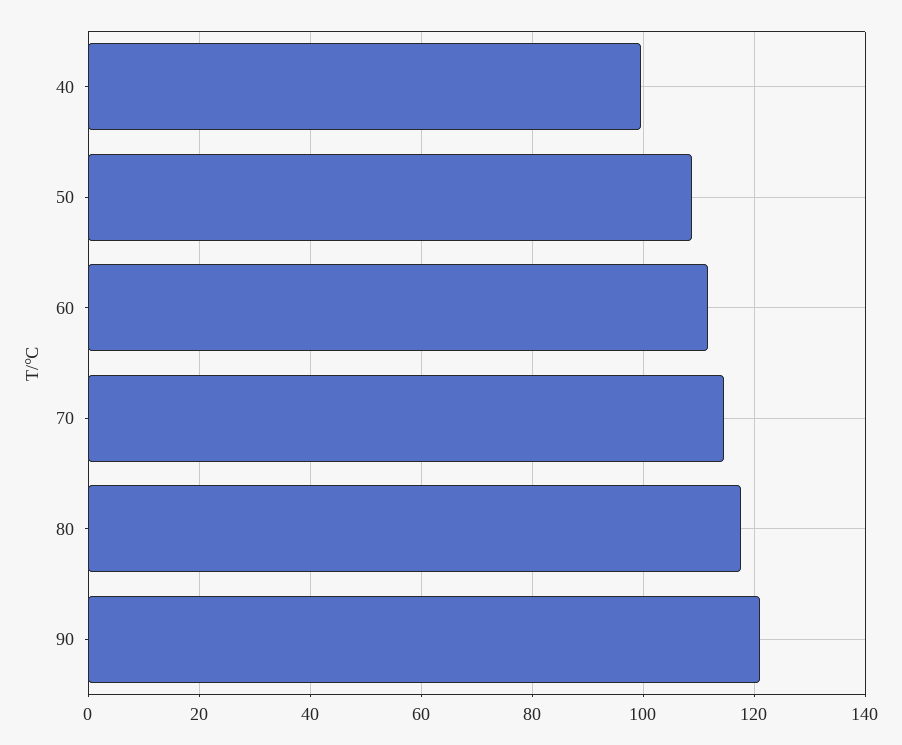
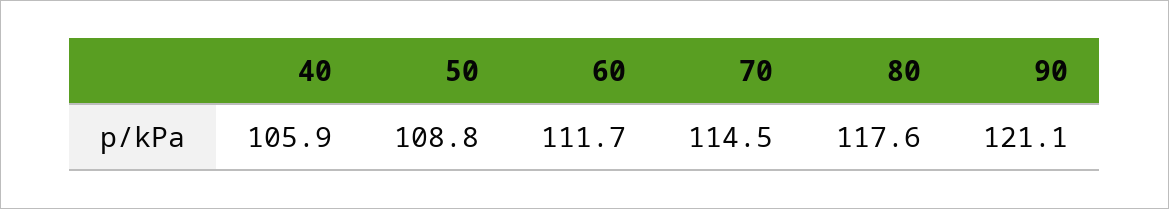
40: 100 -> 105.9

